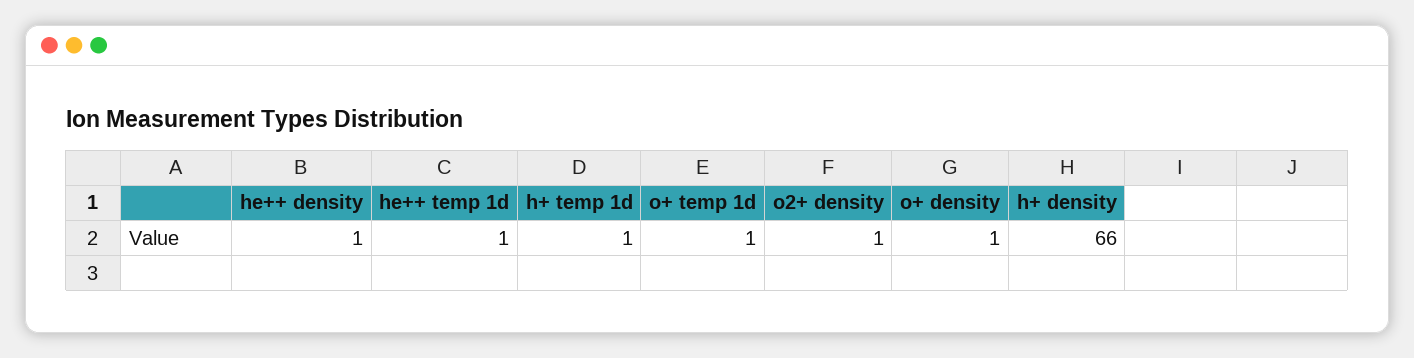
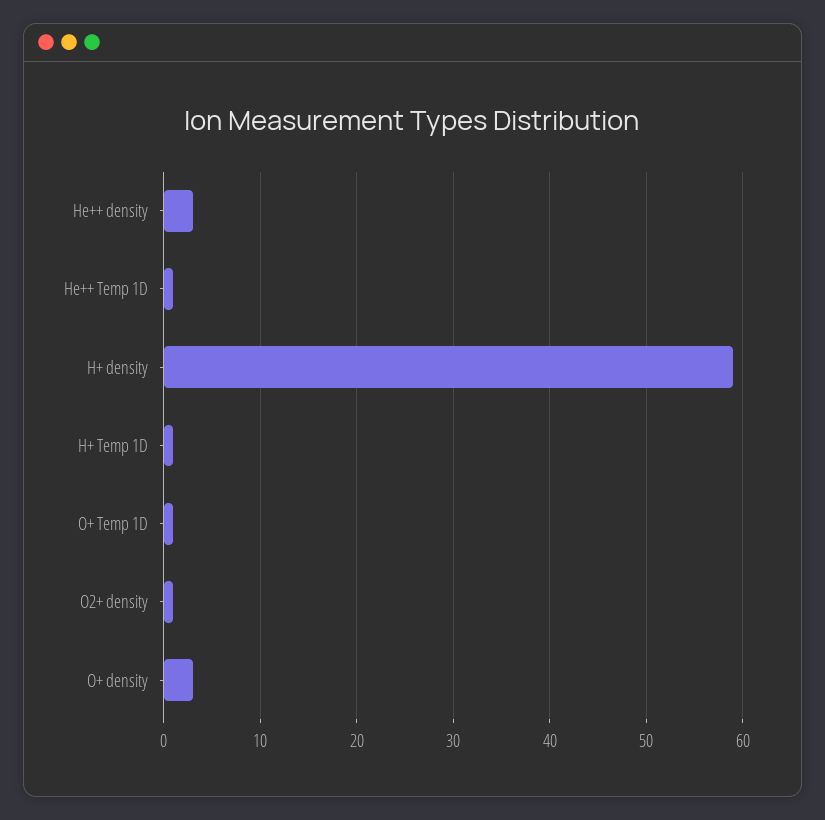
he++ density: 1 -> 3
o+ density: 1 -> 3
h+ density: 66 -> 59

